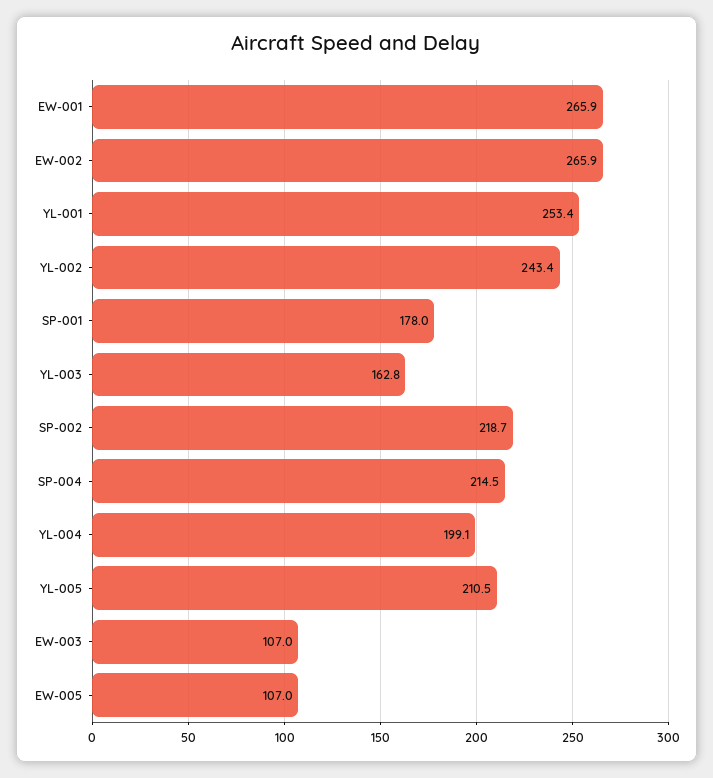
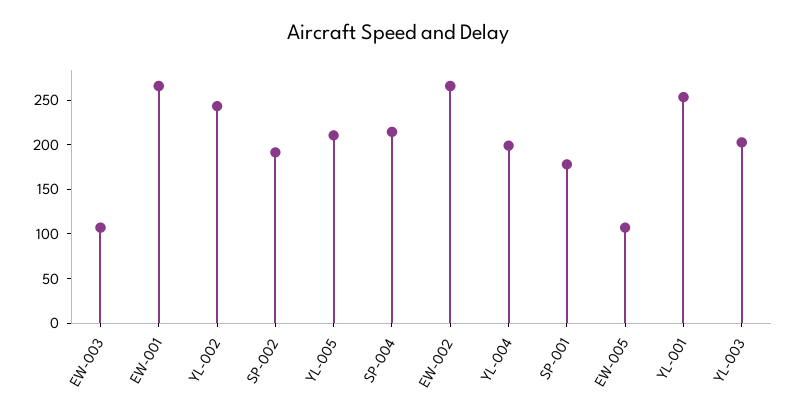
YL-003: 162.8 -> 200
SP-002: 218.7 -> 190

